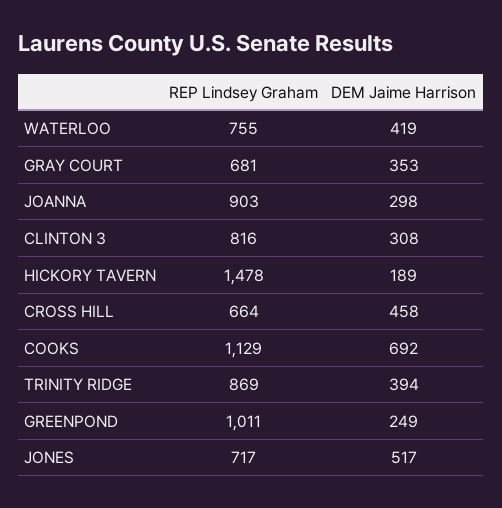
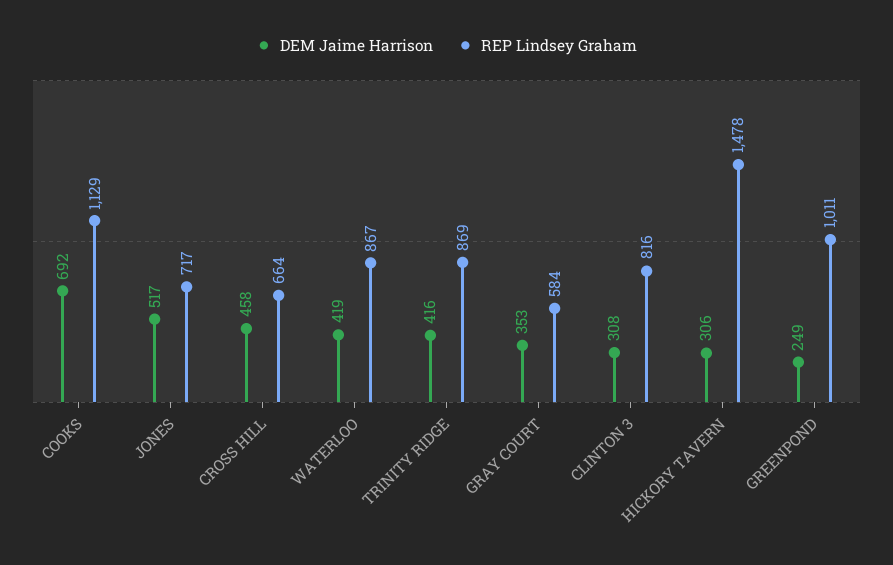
REP Lindsey Graham, WATERLOO: 755 -> 867
REP Lindsey Graham, GRAY COURT: 681 -> 584
REP Lindsey Graham, JOANNA: 903 -> none
DEM Jaime Harrison, JOANNA: 298 -> none
DEM Jaime Harrison, HICKORY TAVERN: 189 -> 306
DEM Jaime Harrison, TRINITY RIDGE: 394 -> 416

